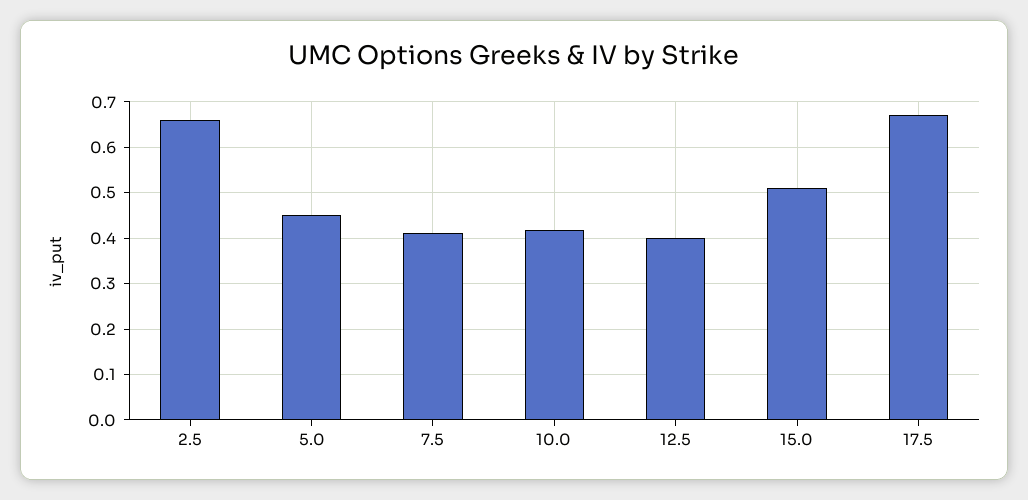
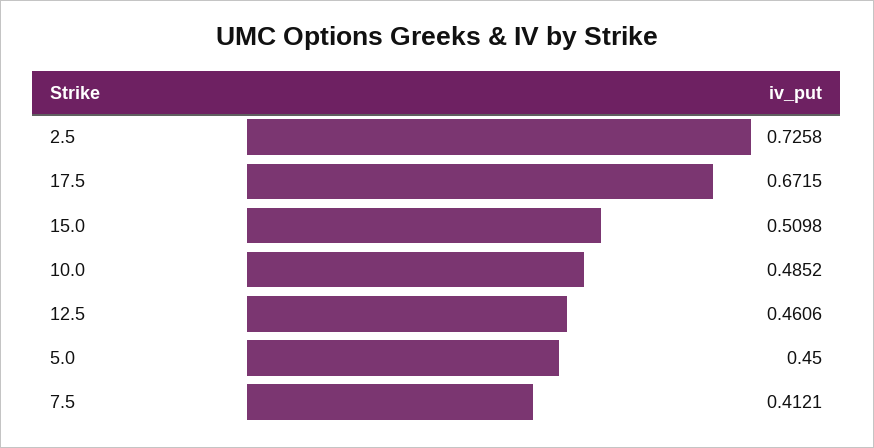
2.5: 0.66 -> 0.7258
10.0: 0.42 -> 0.4852
12.5: 0.4 -> 0.4606

